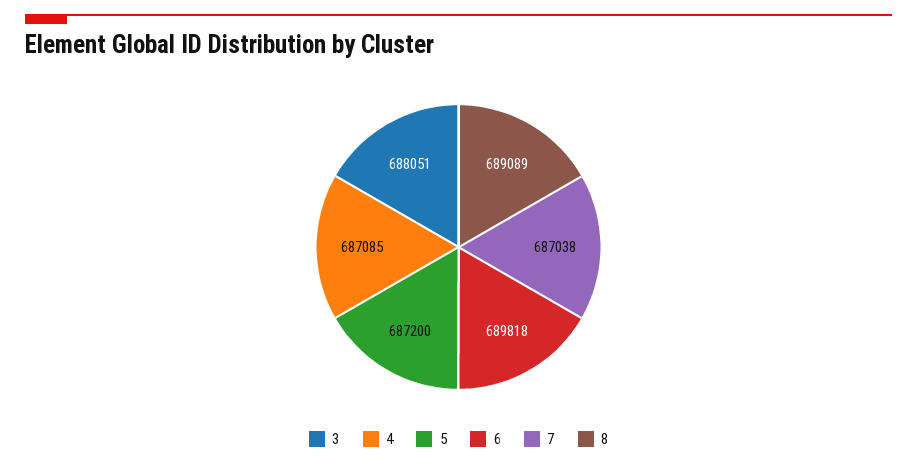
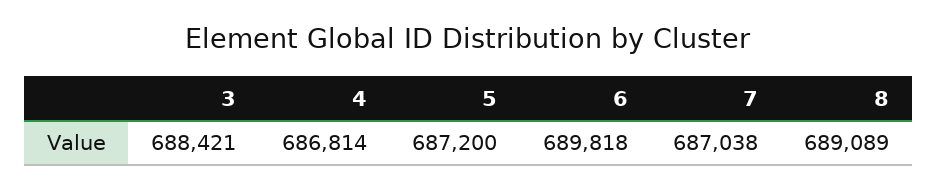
3: 688051 -> 688421
4: 687085 -> 686814

